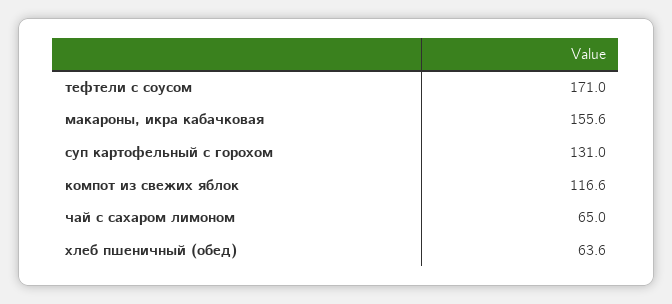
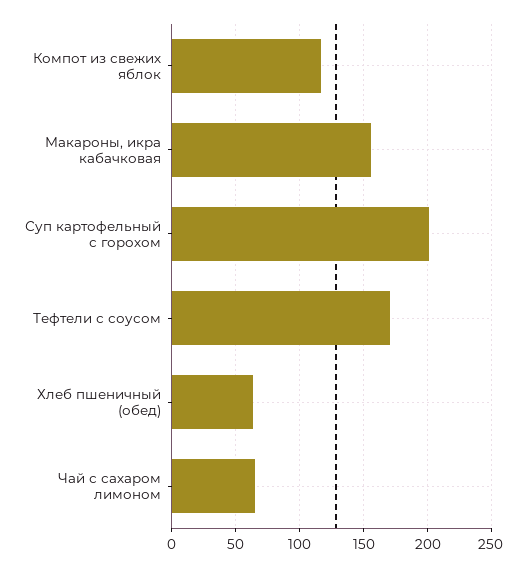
суп картофельный с горохом: 131 -> 200

